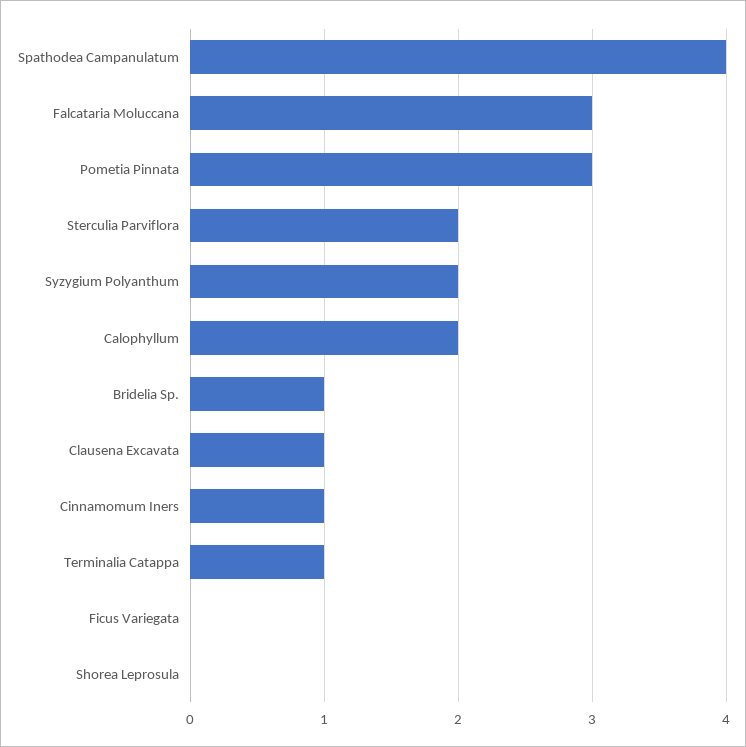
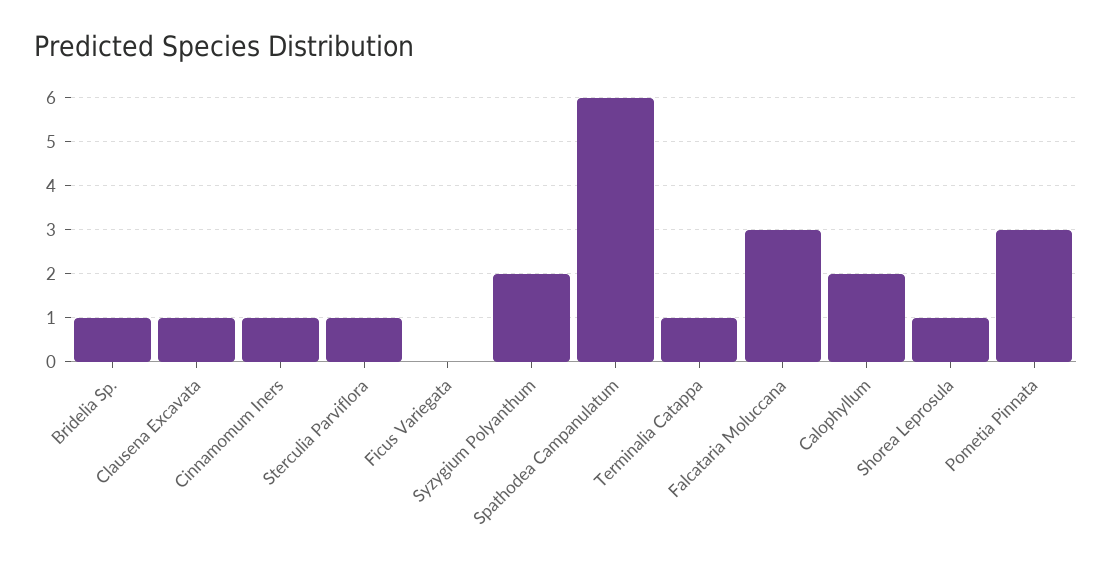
Spathodea Campanulatum: 4 -> 6
Sterculia Parviflora: 2 -> 1
Shorea Leprosula: 0 -> 1

